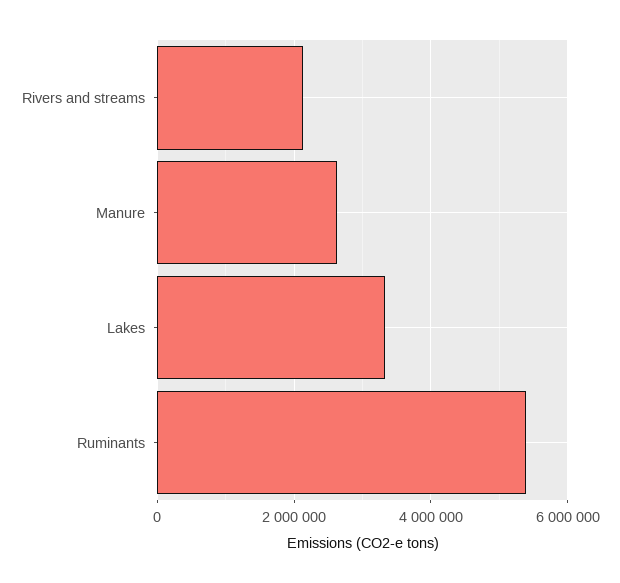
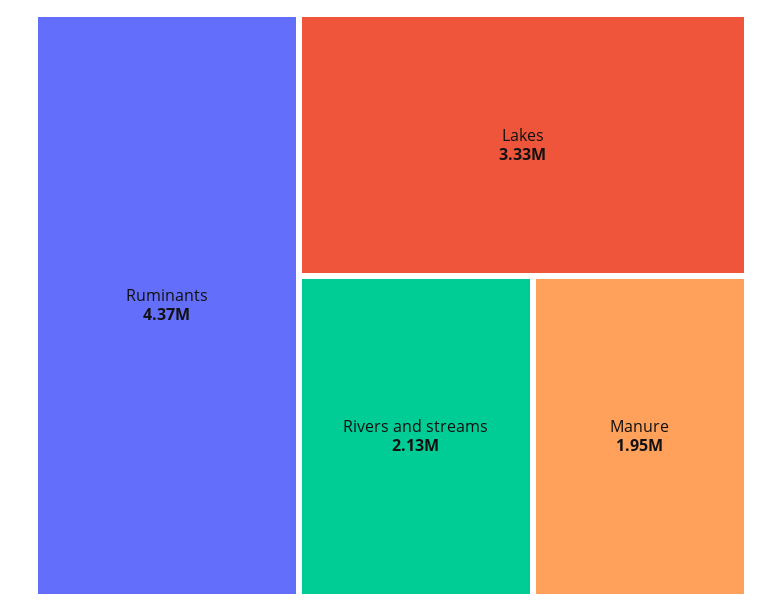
Manure: 2600000 -> 1950000
Ruminants: 5400000 -> 4370000

